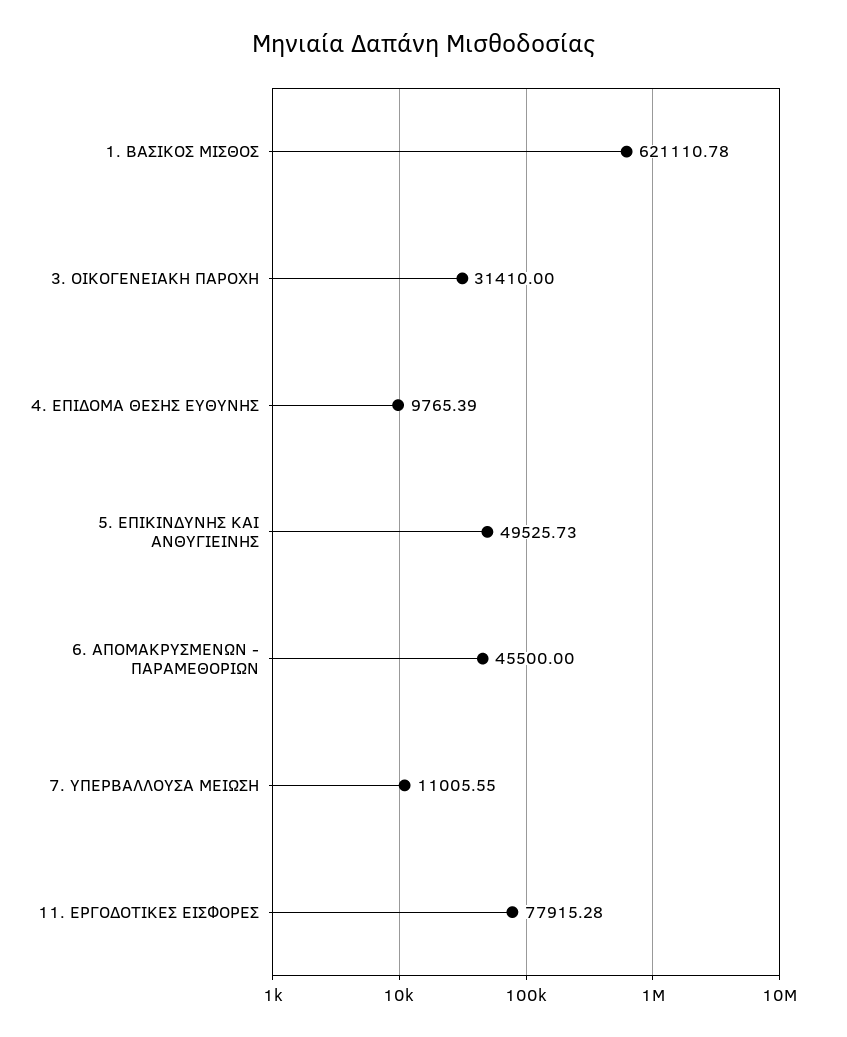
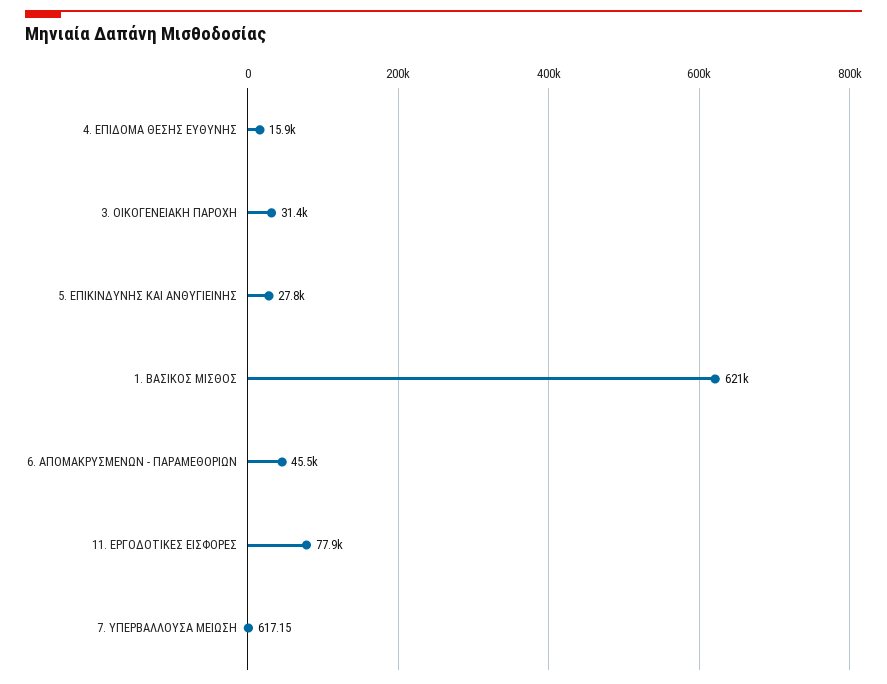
4. ΕΠΙΔΟΜΑ ΘΕΣΗΣ ΕΥΘΥΝΗΣ: 9765.39 -> 15900
5. ΕΠΙΚΙΝΔΥΝΗΣ ΚΑΙ ΑΝΘΥΓΙΕΙΝΗΣ: 49525.73 -> 27800
7. ΥΠΕΡΒΑΛΛΟΥΣΑ ΜΕΙΩΣΗ: 11005.55 -> 617.15

